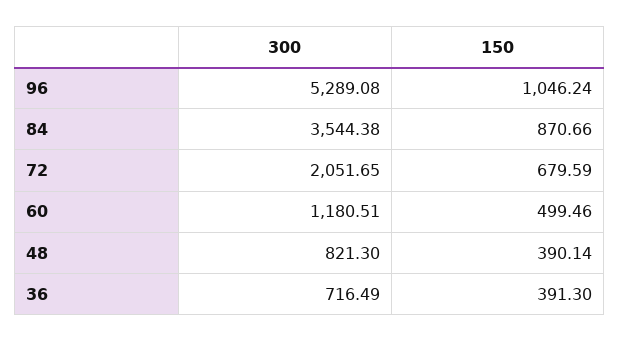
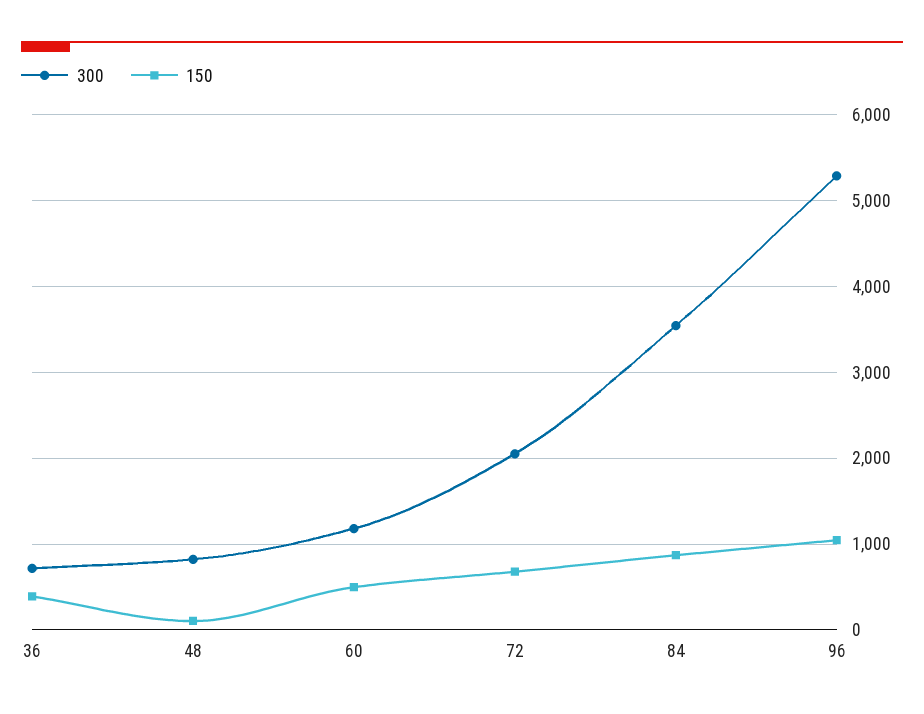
150, 48: 390.14 -> 100

